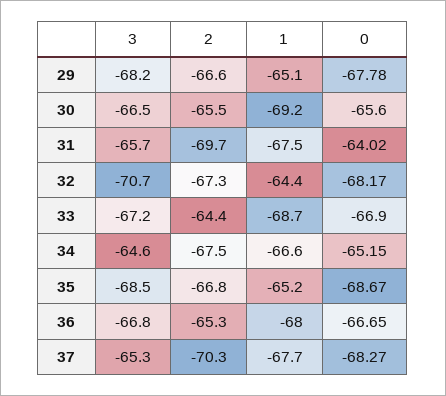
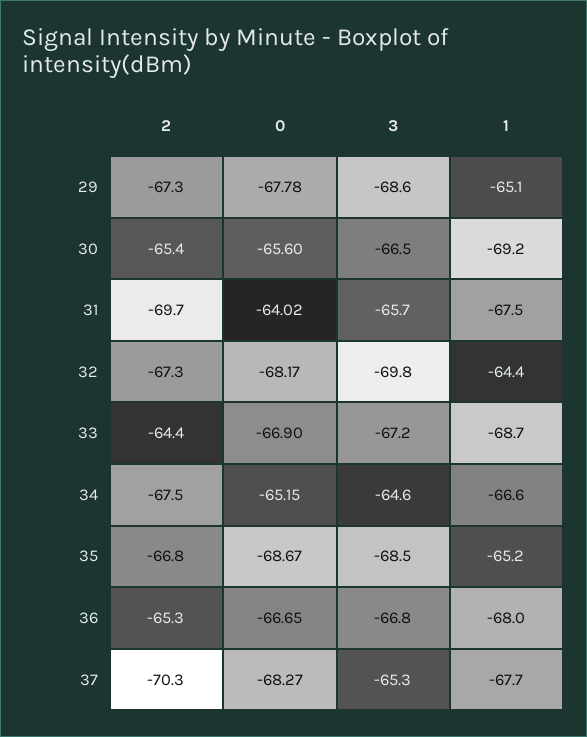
3, 29: -68.2 -> -68.6
2, 29: -66.6 -> -67.3
2, 30: -65.5 -> -65.4
3, 32: -70.7 -> -69.8

